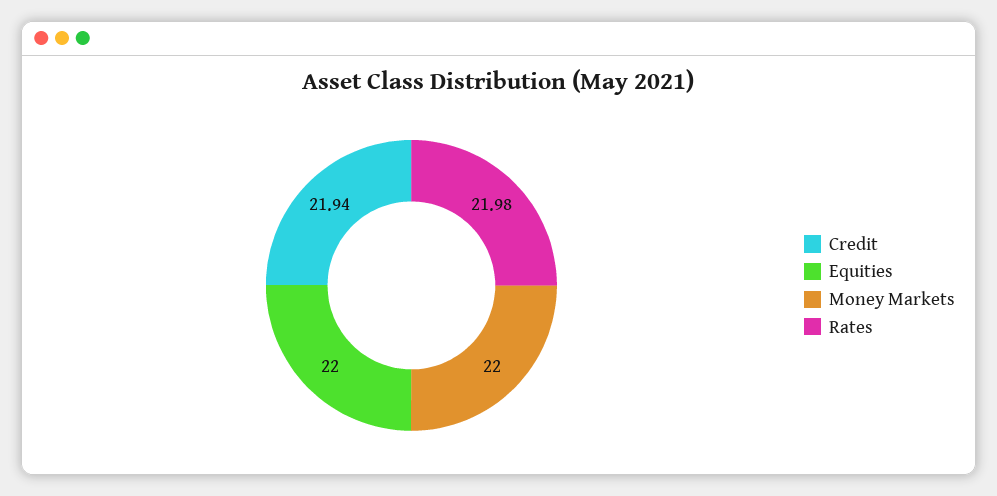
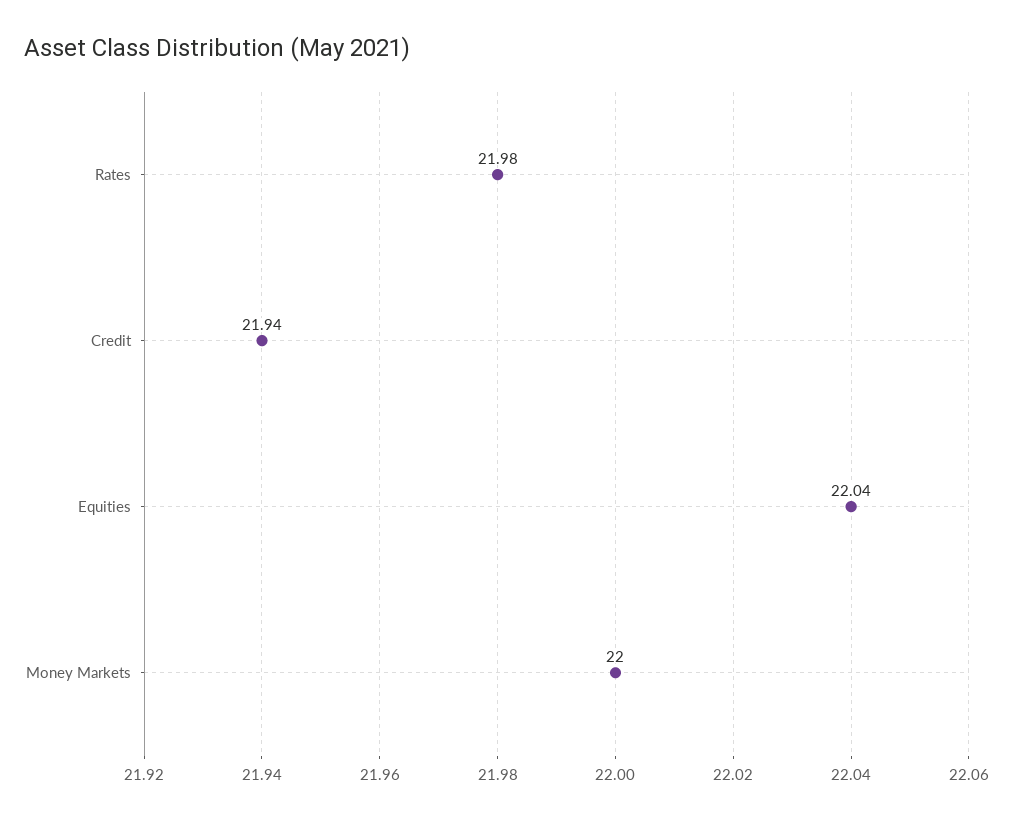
Equities: 22 -> 22.04

